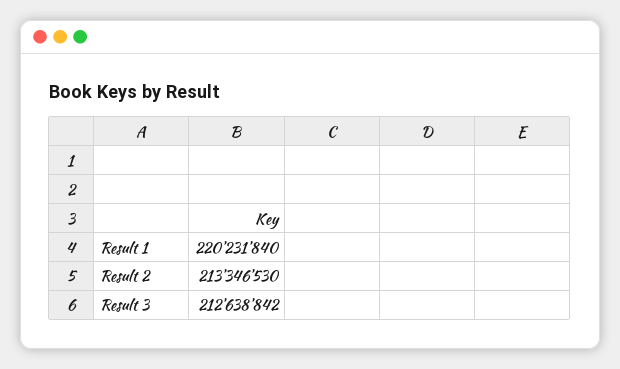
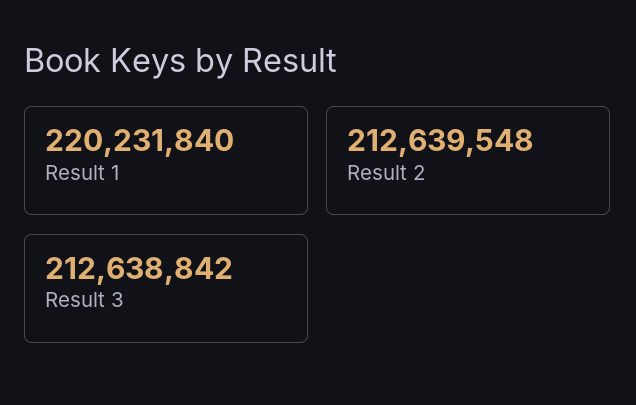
Result 2: 213346530 -> 212639548

